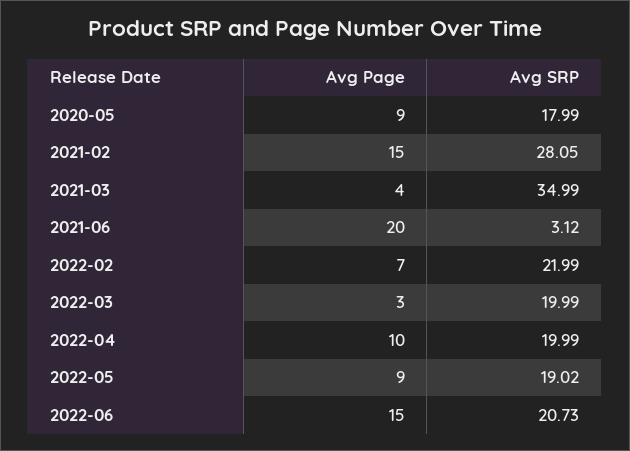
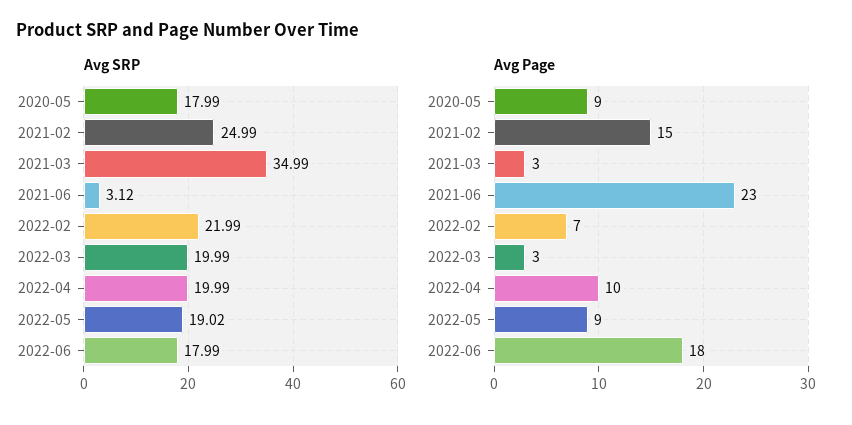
Avg SRP, 2021-02: 28.05 -> 24.99
Avg Page, 2021-03: 4 -> 3
Avg Page, 2021-06: 20 -> 23
Avg Page, 2022-06: 15 -> 18
Avg SRP, 2022-06: 20.73 -> 17.99

